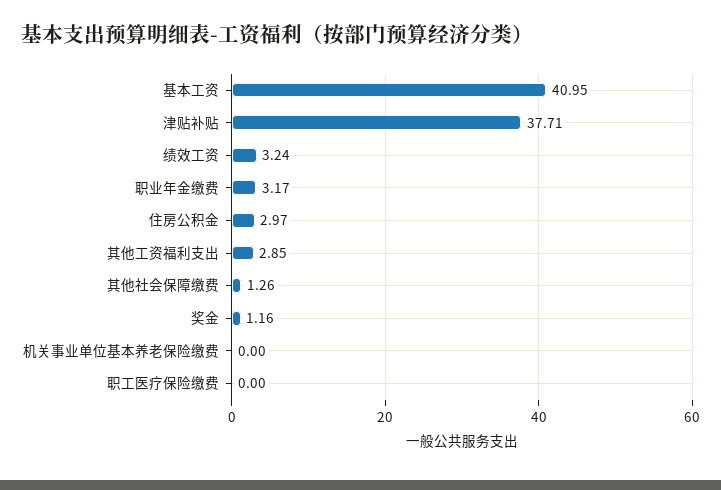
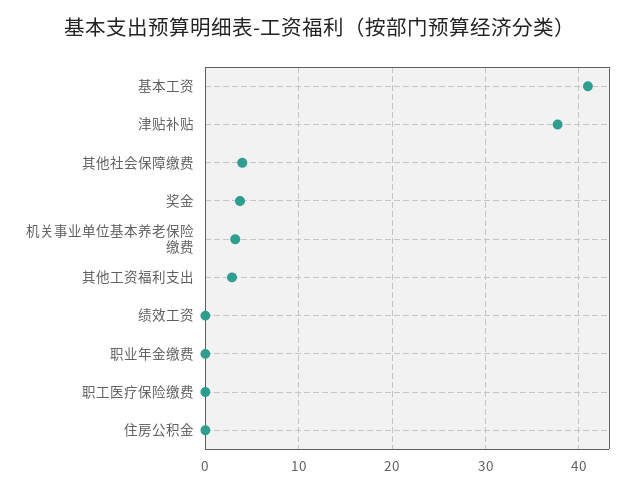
绩效工资: 3.24 -> 0
职业年金缴费: 3.17 -> 0
住房公积金: 2.97 -> 0
其他社会保障缴费: 1.26 -> 4
奖金: 1.16 -> 4
机关事业单位基本养老保险缴费: 0 -> 3

